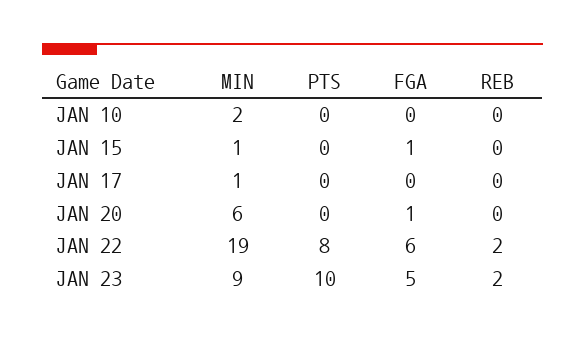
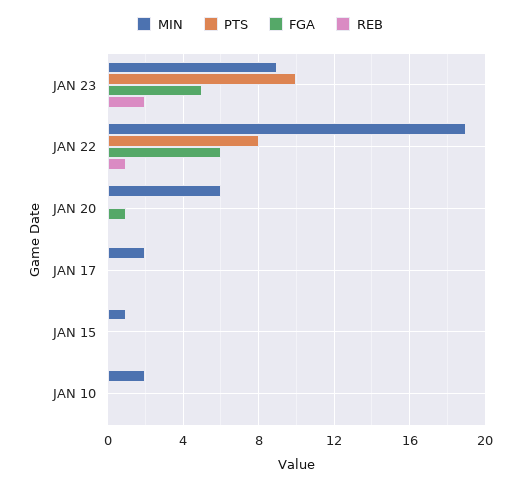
FGA, JAN 15: 1 -> 0
MIN, JAN 17: 1 -> 2
REB, JAN 22: 2 -> 1

